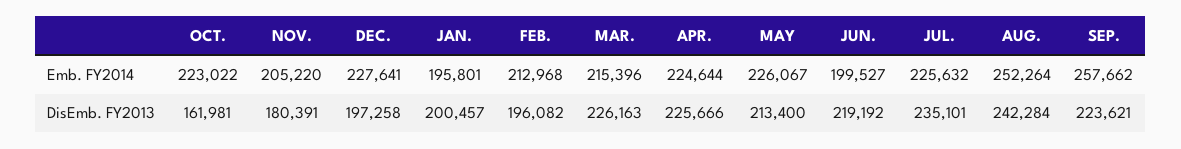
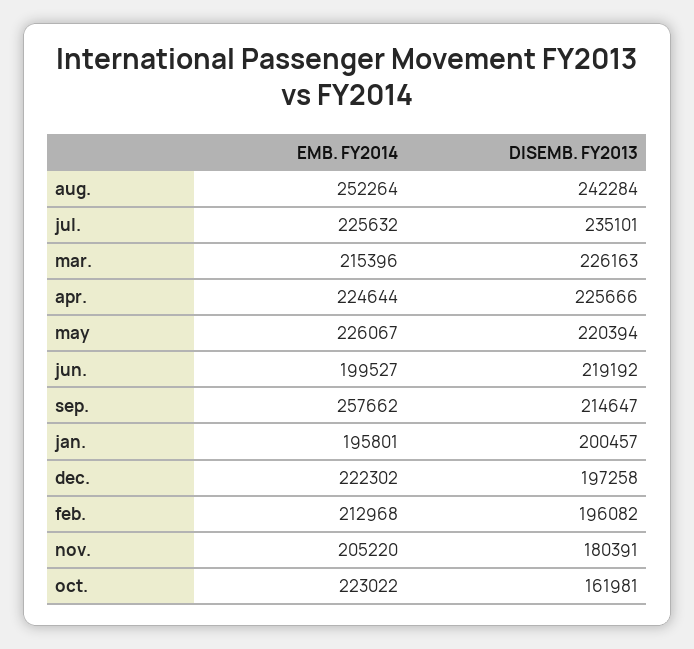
DEC., Emb. FY2014: 227641 -> 222302
MAY, DisEmb. FY2013: 213400 -> 220394
SEP., DisEmb. FY2013: 223621 -> 214647

